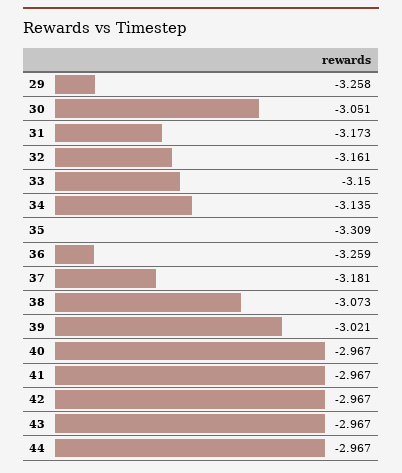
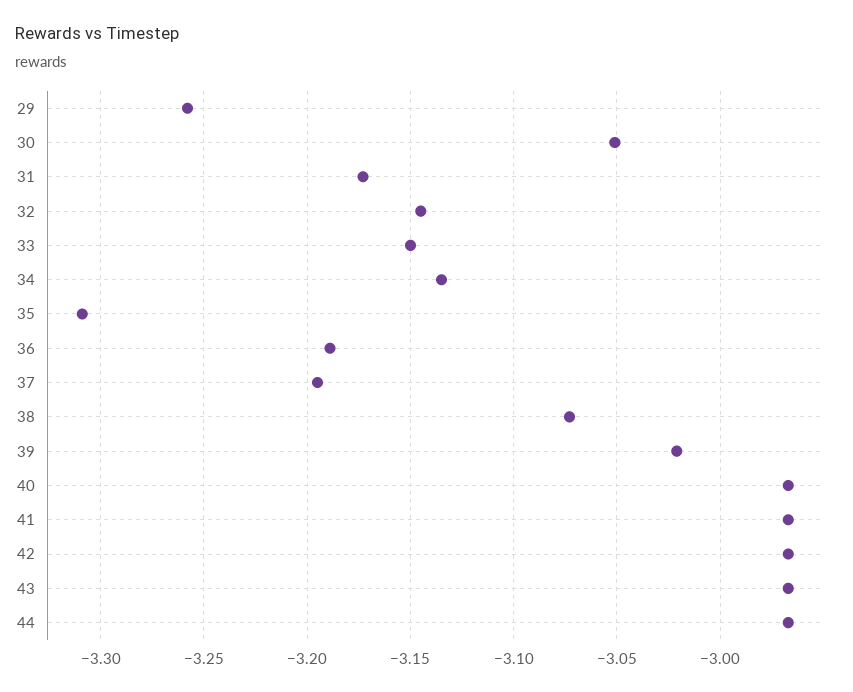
32: -3.161 -> -3.145
36: -3.259 -> -3.19
37: -3.181 -> -3.195

